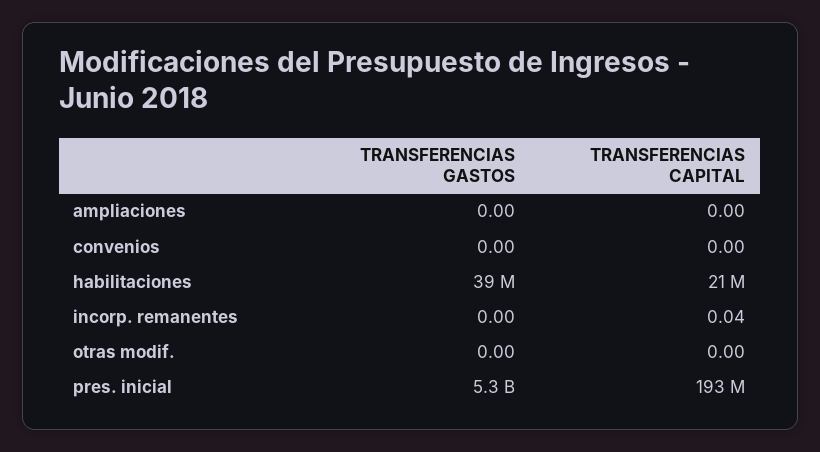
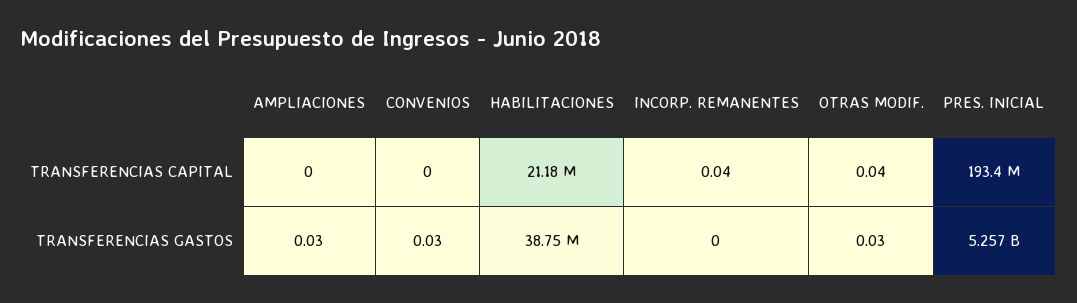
TRANSFERENCIAS GASTOS, ampliaciones: 0 -> 0.03
TRANSFERENCIAS GASTOS, convenios: 0 -> 0.03
TRANSFERENCIAS GASTOS, otras modif.: 0 -> 0.03
TRANSFERENCIAS CAPITAL, otras modif.: 0 -> 0.04

